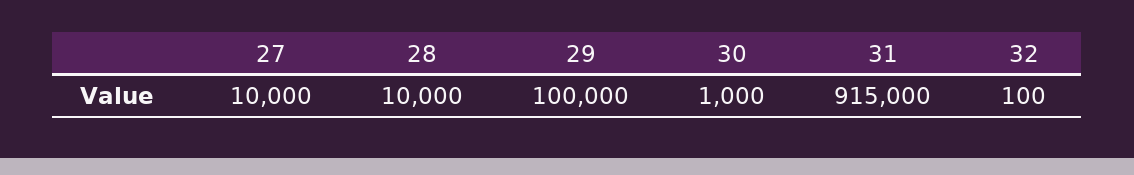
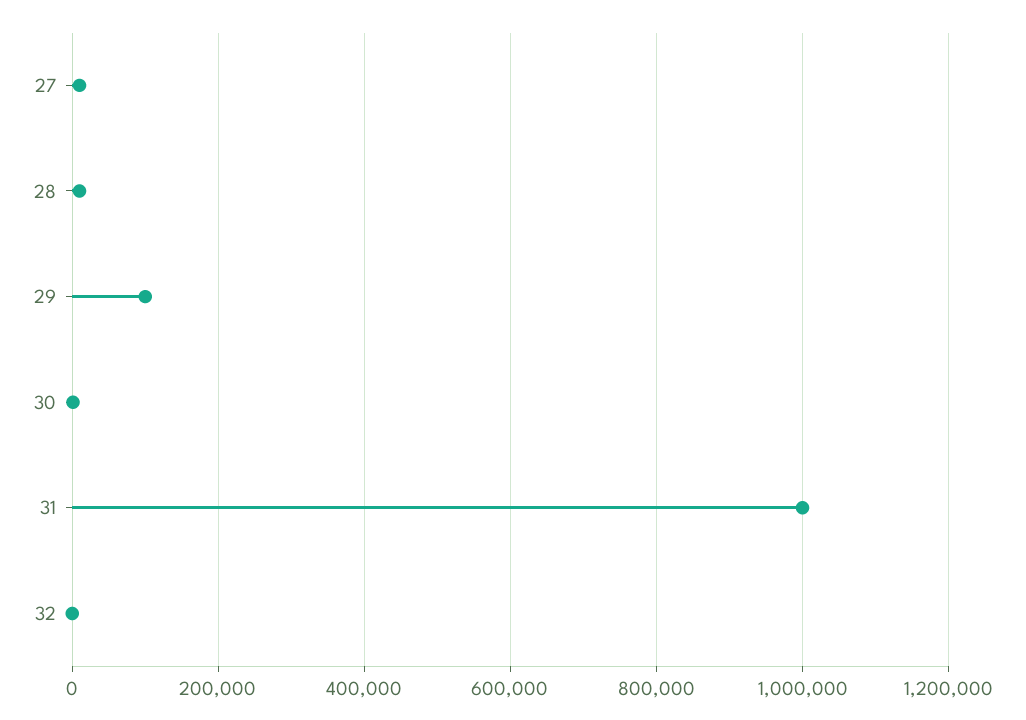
31: 915000 -> 1000000

